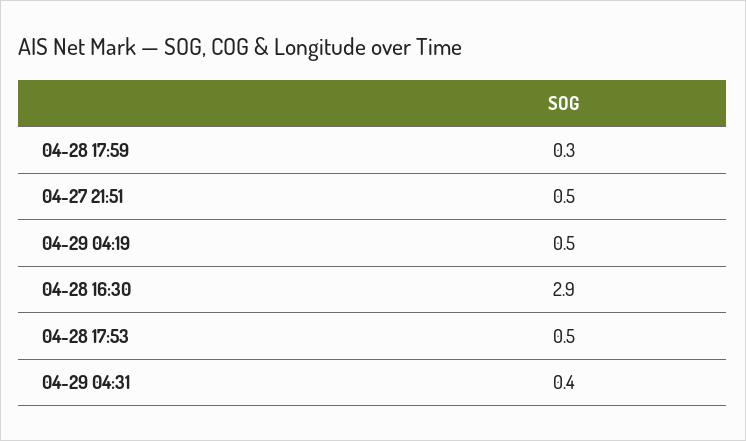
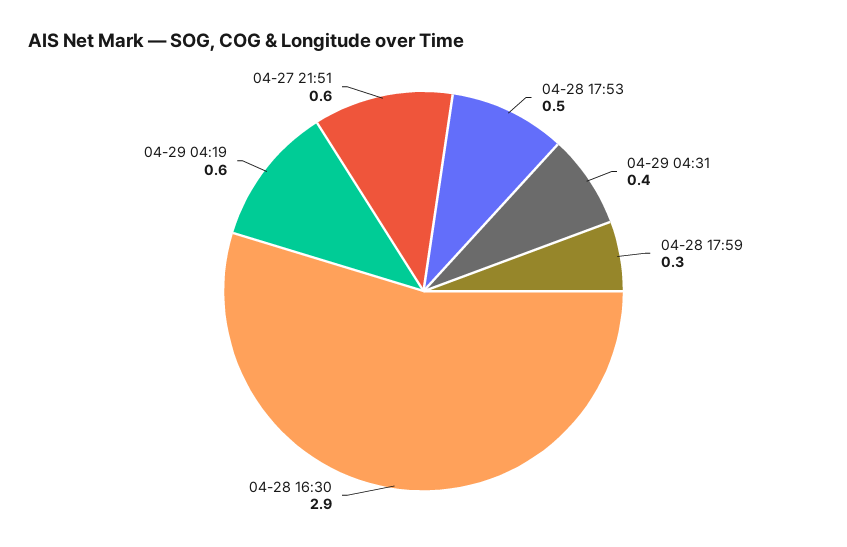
04-27 21:51: 0.5 -> 0.6
04-29 04:19: 0.5 -> 0.6

